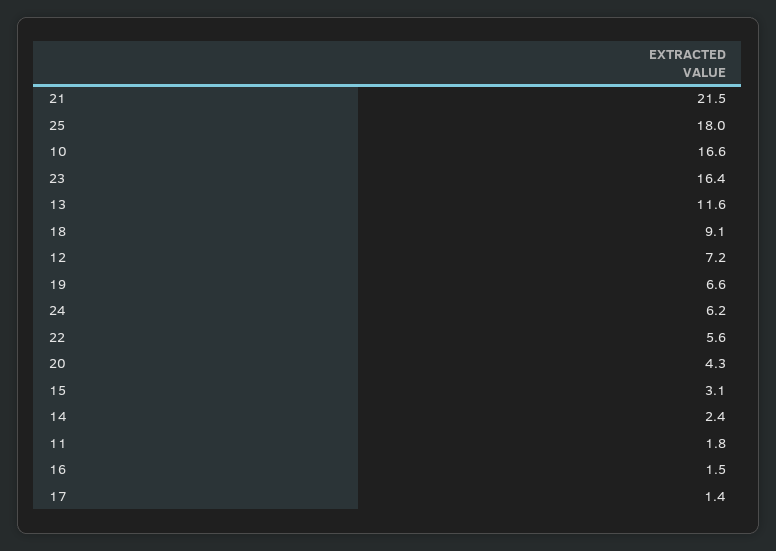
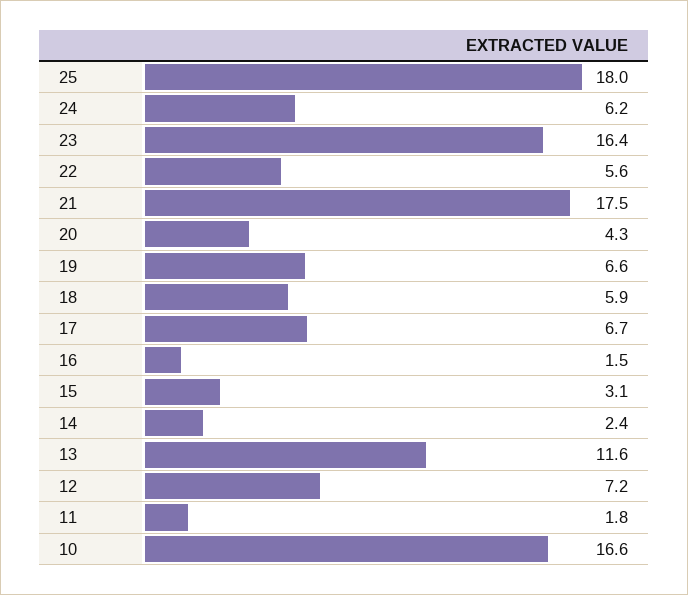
21: 21.5 -> 17.5
18: 9.1 -> 5.9
17: 1.4 -> 6.7

